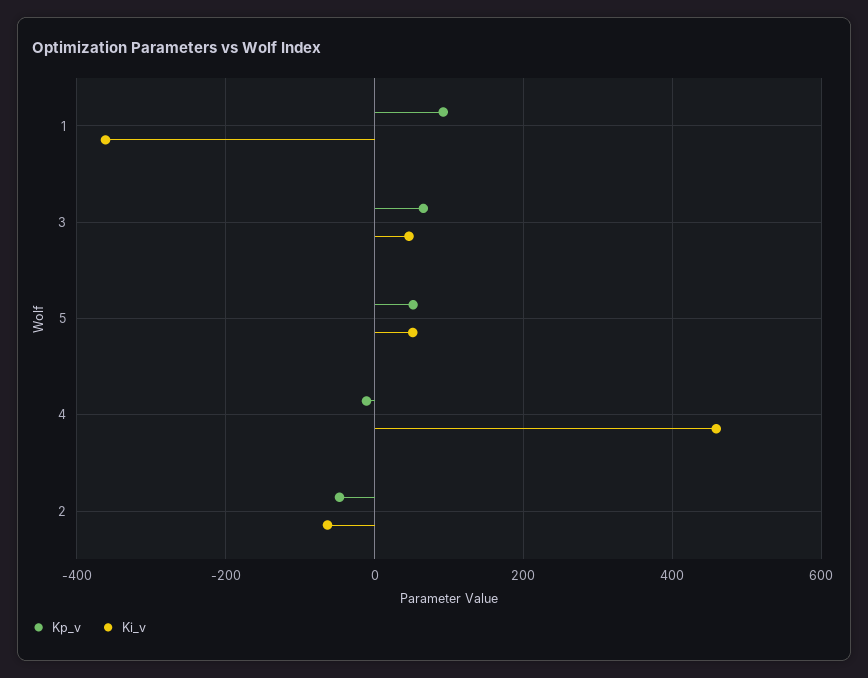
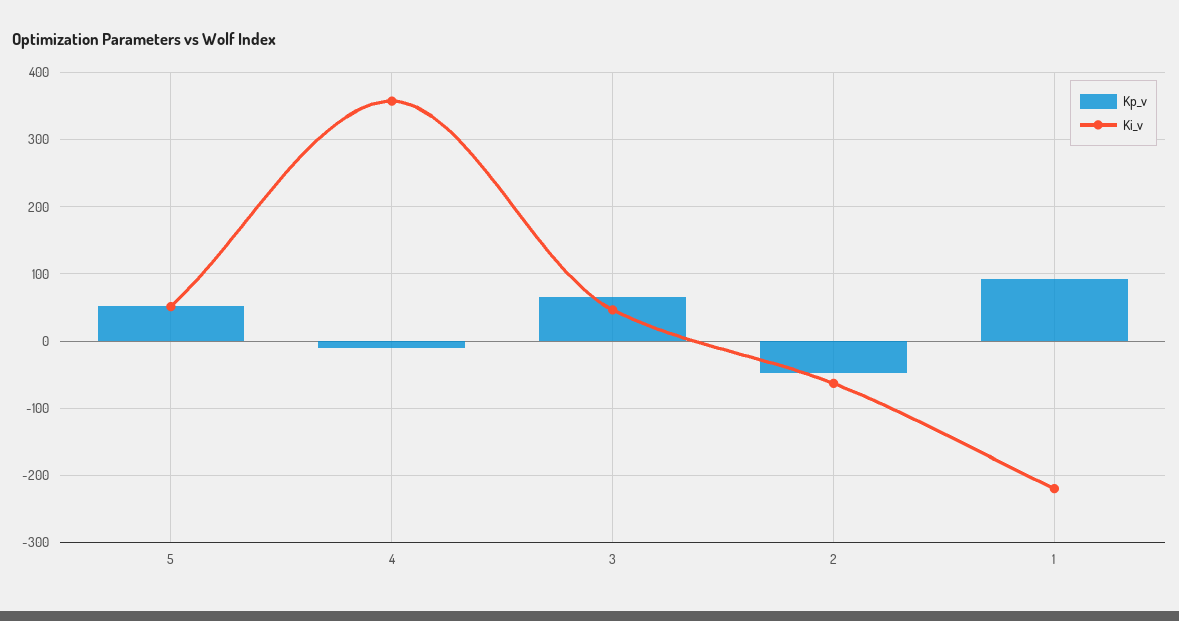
Ki_v, 1: -360 -> -220
Ki_v, 4: 460 -> 360

